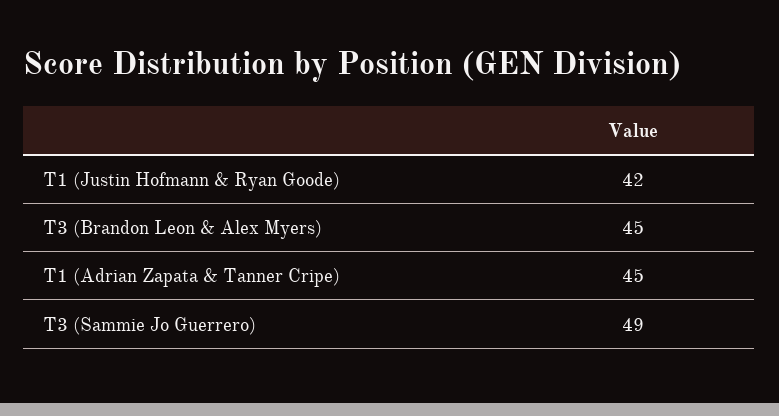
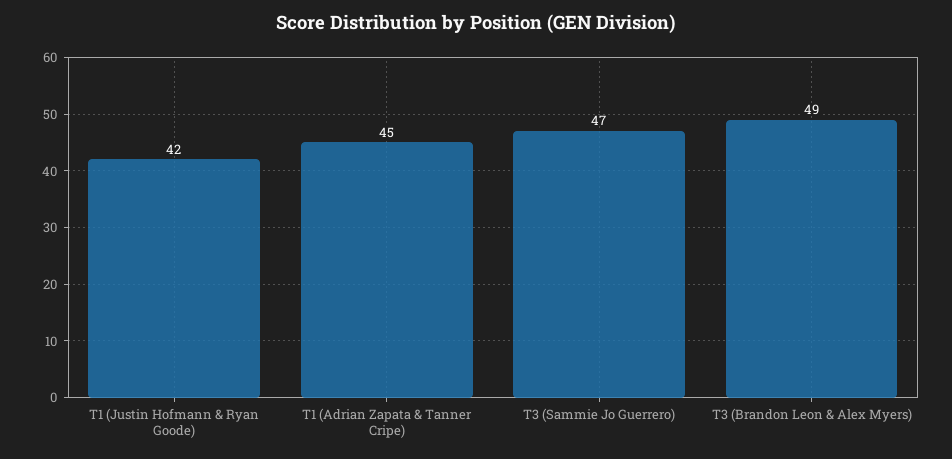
T3 (Brandon Leon & Alex Myers): 45 -> 49
T3 (Sammie Jo Guerrero): 49 -> 47

